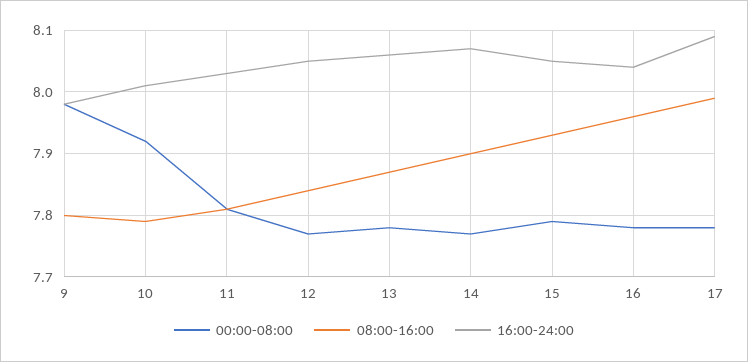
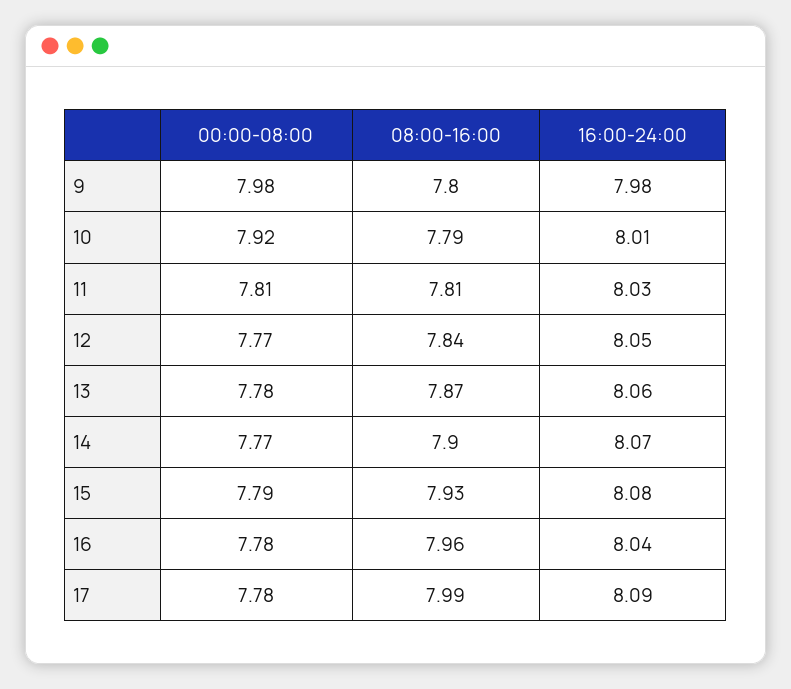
16:00-24:00, 15: 8.05 -> 8.08

